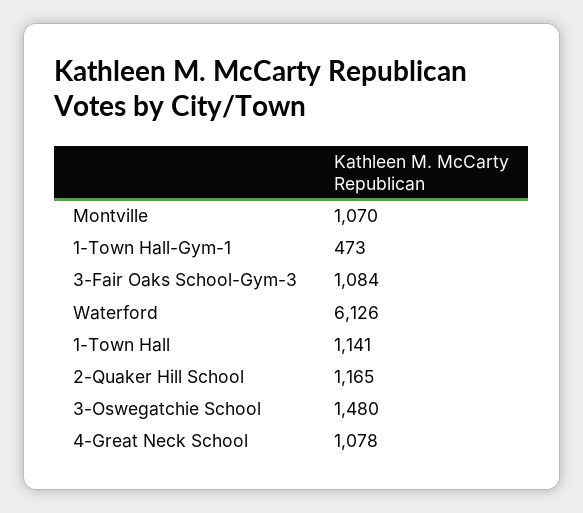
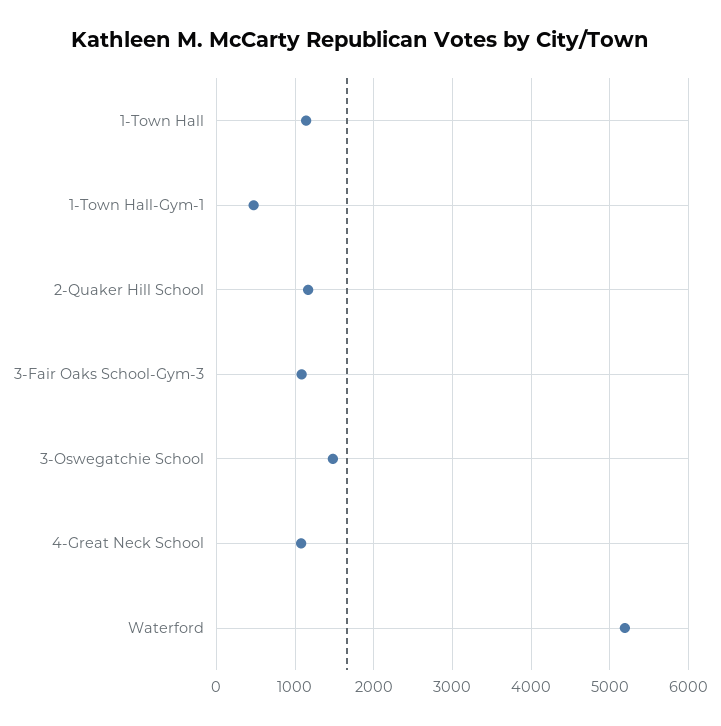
Montville: 1070 -> none
Waterford: 6126 -> 5200

